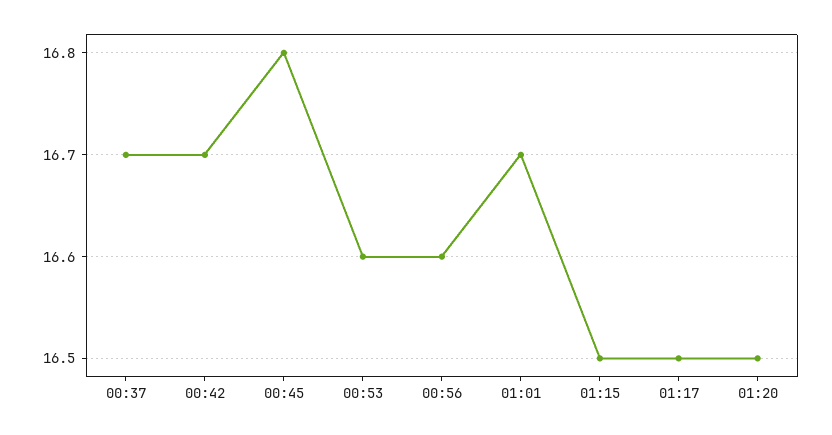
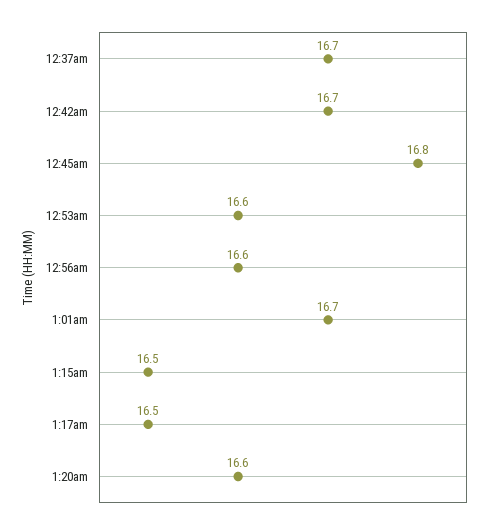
01:20: 16.5 -> 16.6

